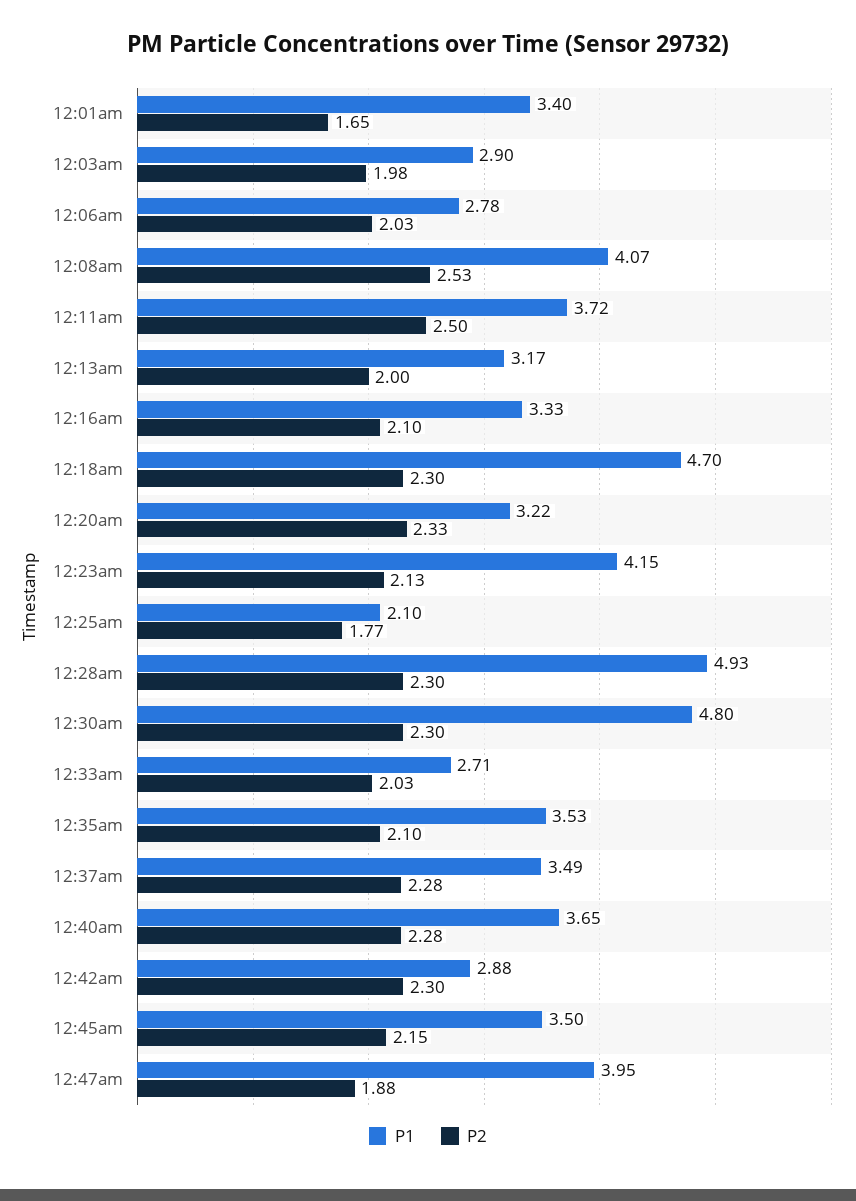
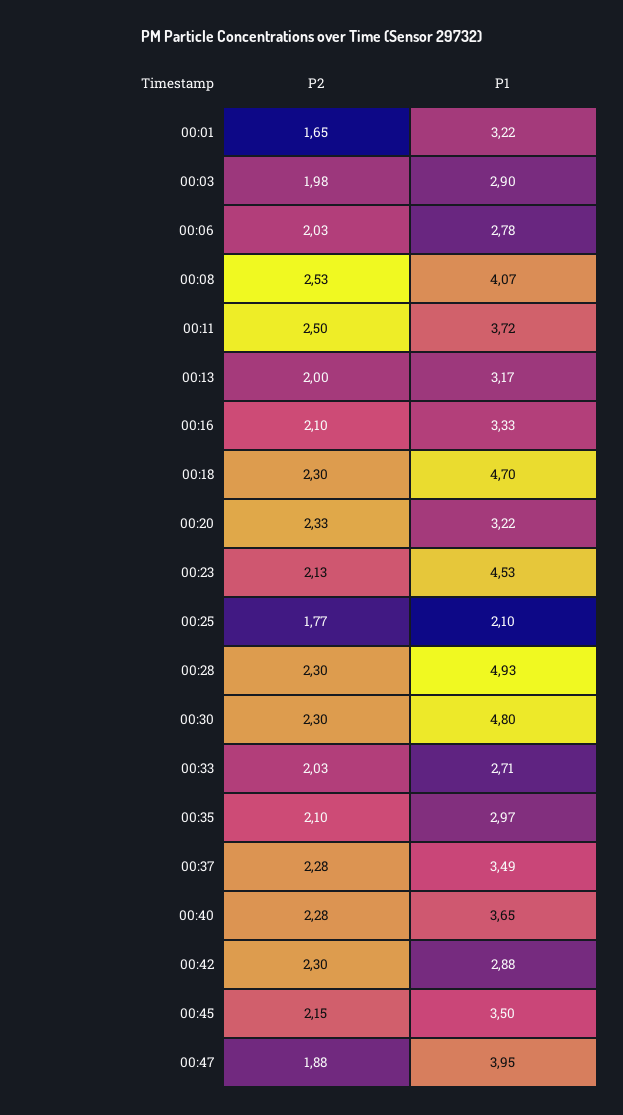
P1, 12:01am: 3.4 -> 3.22
P1, 12:23am: 4.15 -> 4.53
P1, 12:35am: 3.53 -> 2.97

